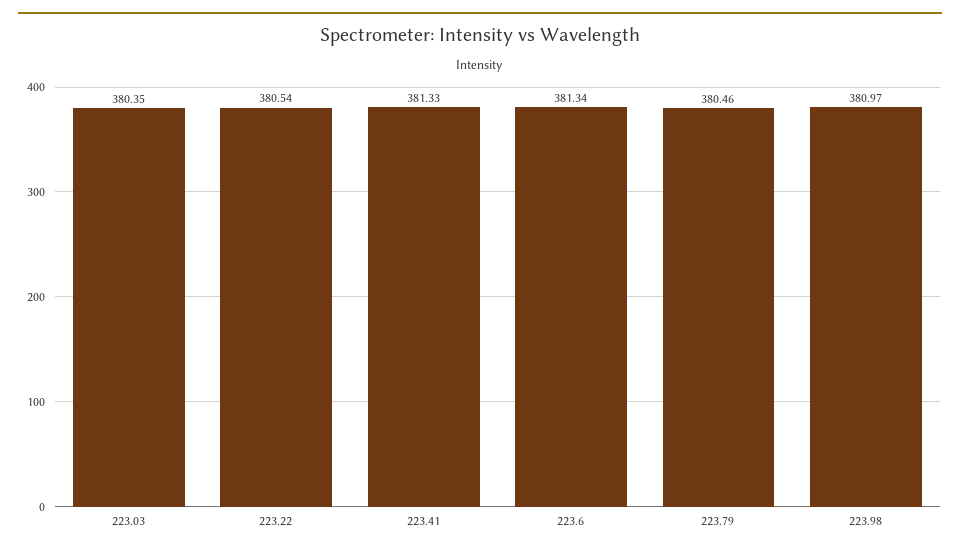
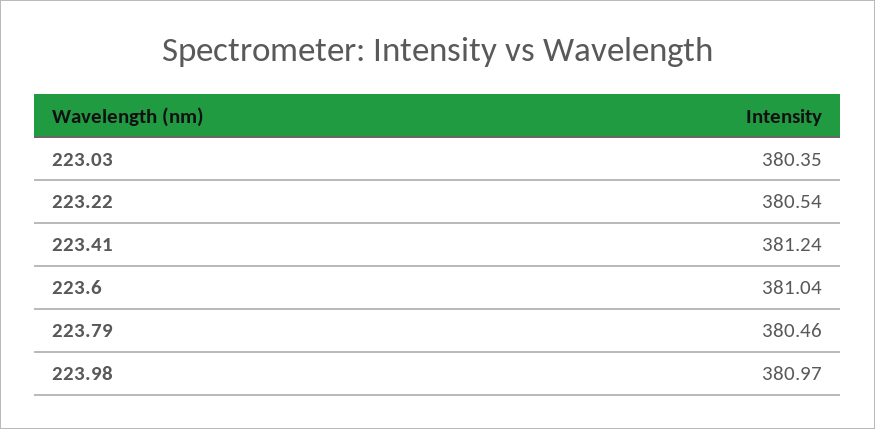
223.41: 381.33 -> 381.24
223.6: 381.34 -> 381.04

